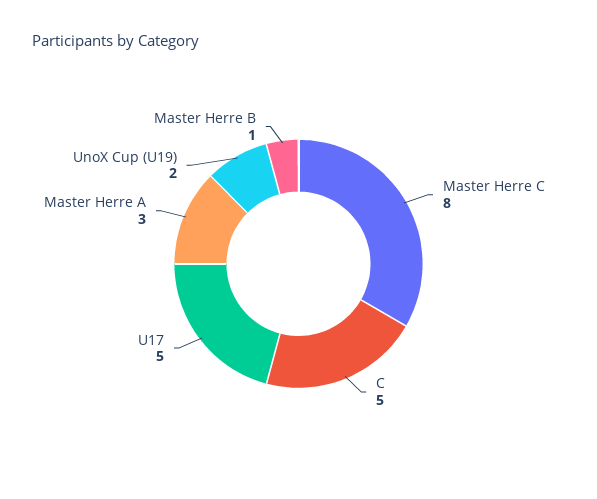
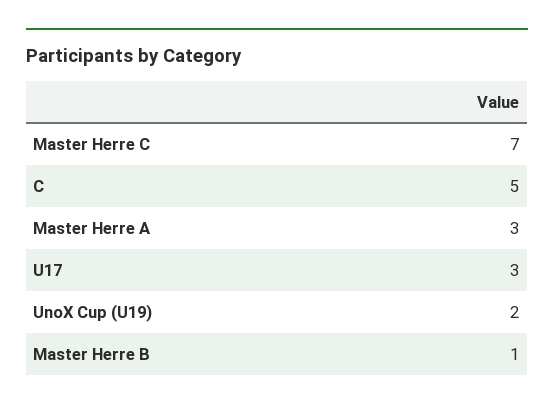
Master Herre C: 8 -> 7
U17: 5 -> 3

